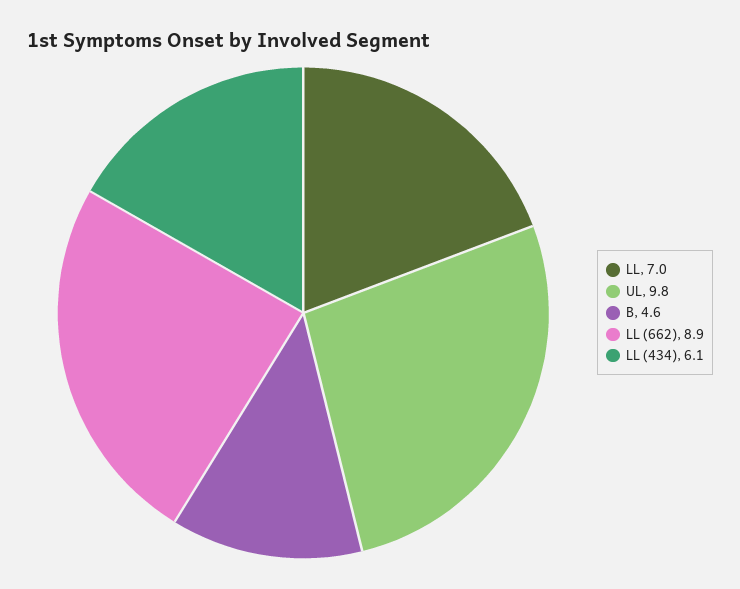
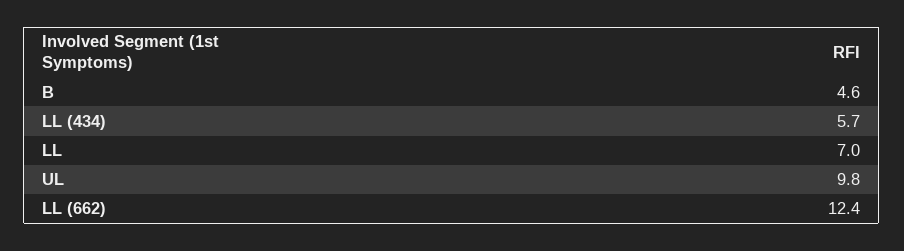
LL (662): 8.9 -> 12.4
LL (434): 6.1 -> 5.7

